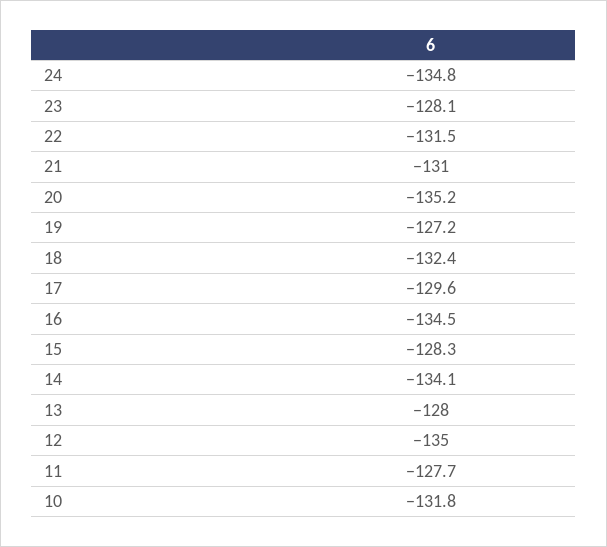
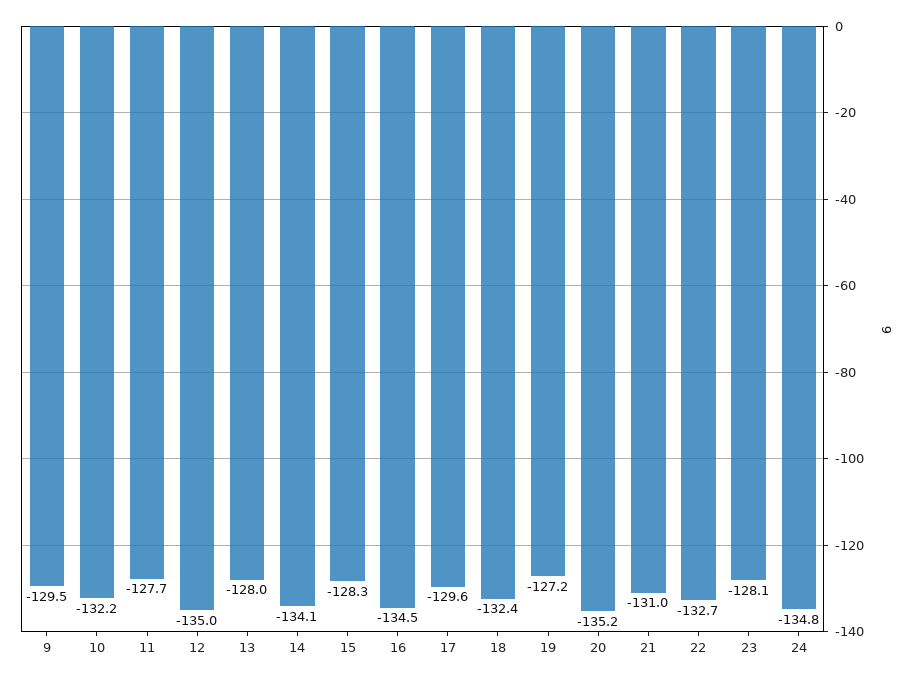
22: -131.5 -> -132.7
10: -131.8 -> -132.2
9: none -> -129.5

